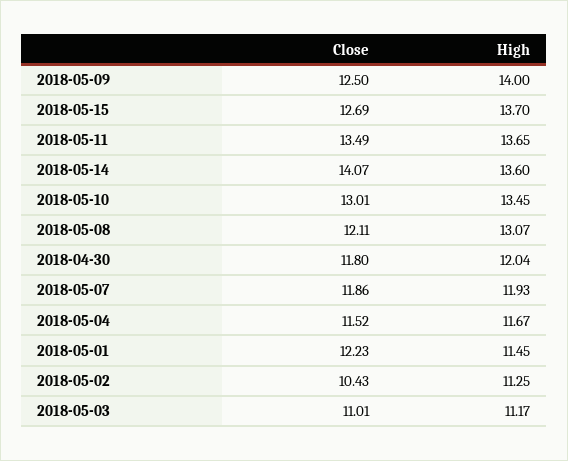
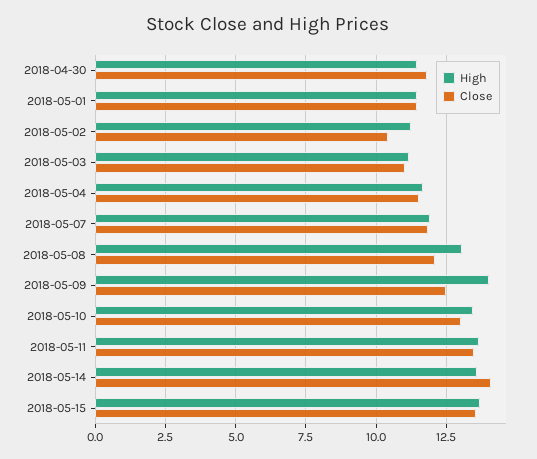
Close, 2018-05-15: 12.69 -> 13.5
High, 2018-04-30: 12.04 -> 11.5
Close, 2018-05-01: 12.23 -> 11.5

